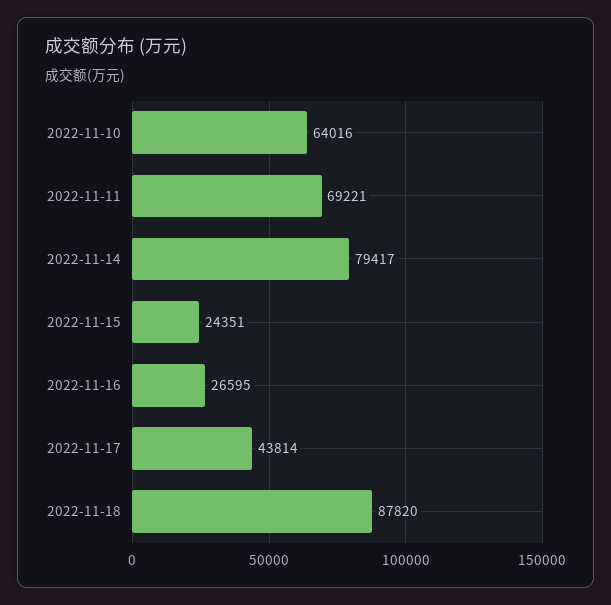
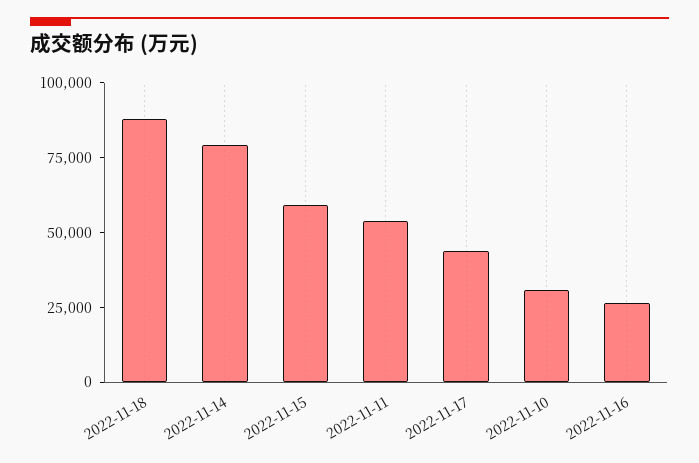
2022-11-10: 64016 -> 30000
2022-11-11: 69221 -> 55000
2022-11-15: 24351 -> 60000

